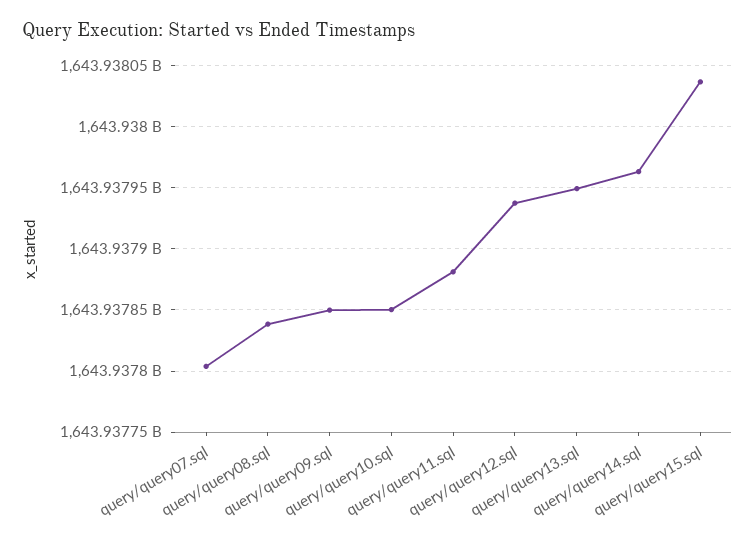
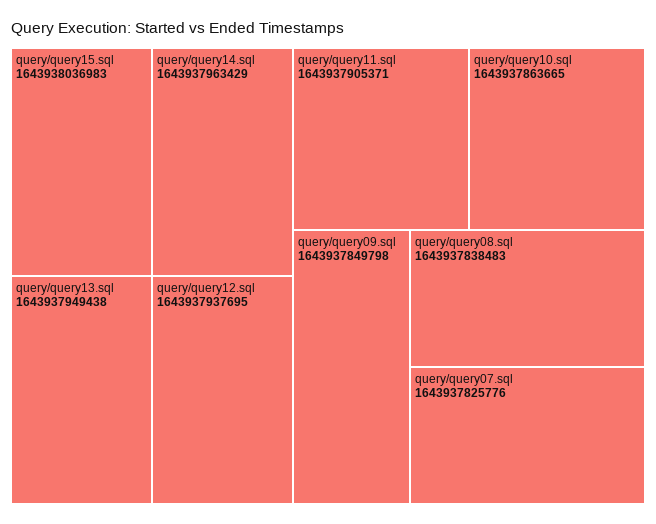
query/query07.sql: 1643937805000 -> 1643937825776
query/query10.sql: 1643937850000 -> 1643937863665
query/query11.sql: 1643937880000 -> 1643937905371

